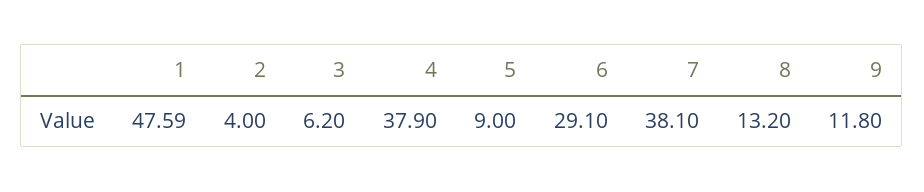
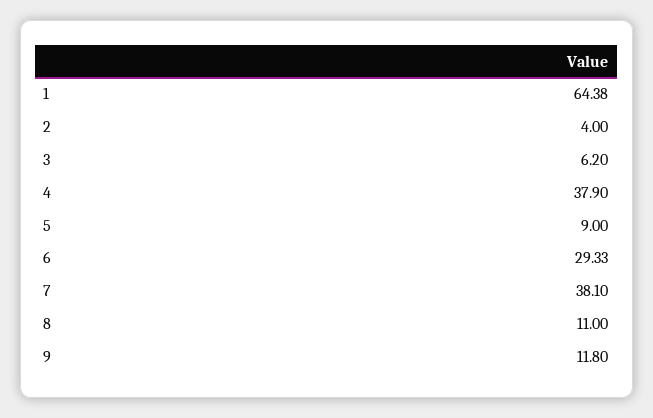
1: 47.59 -> 64.38
6: 29.1 -> 29.33
8: 13.2 -> 11

